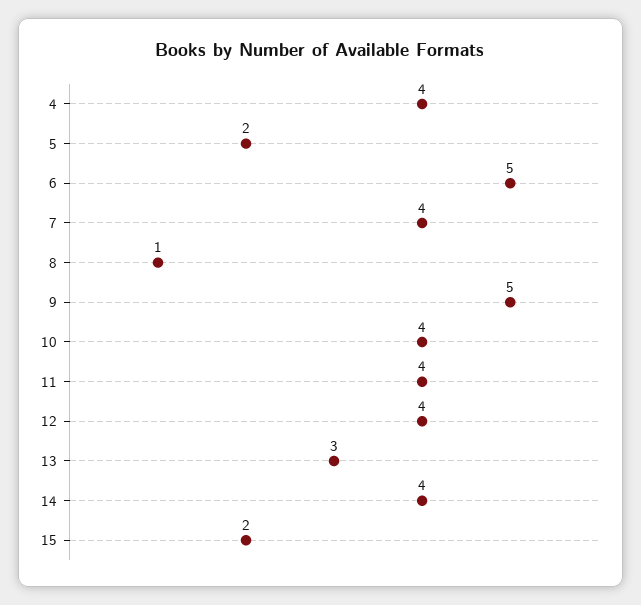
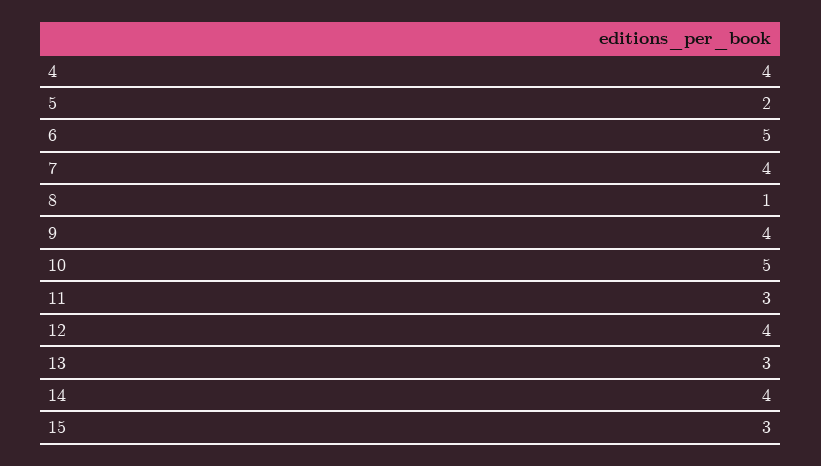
9: 5 -> 4
10: 4 -> 5
11: 4 -> 3
15: 2 -> 3

